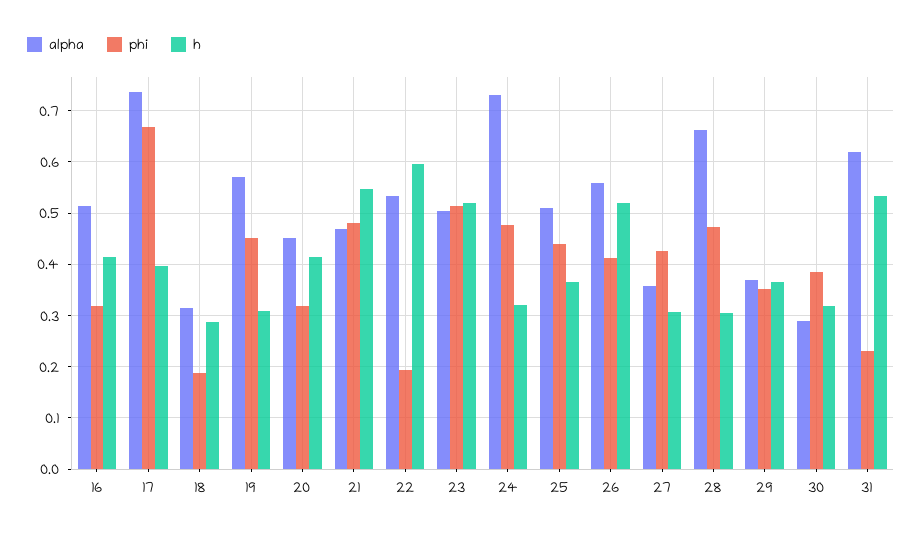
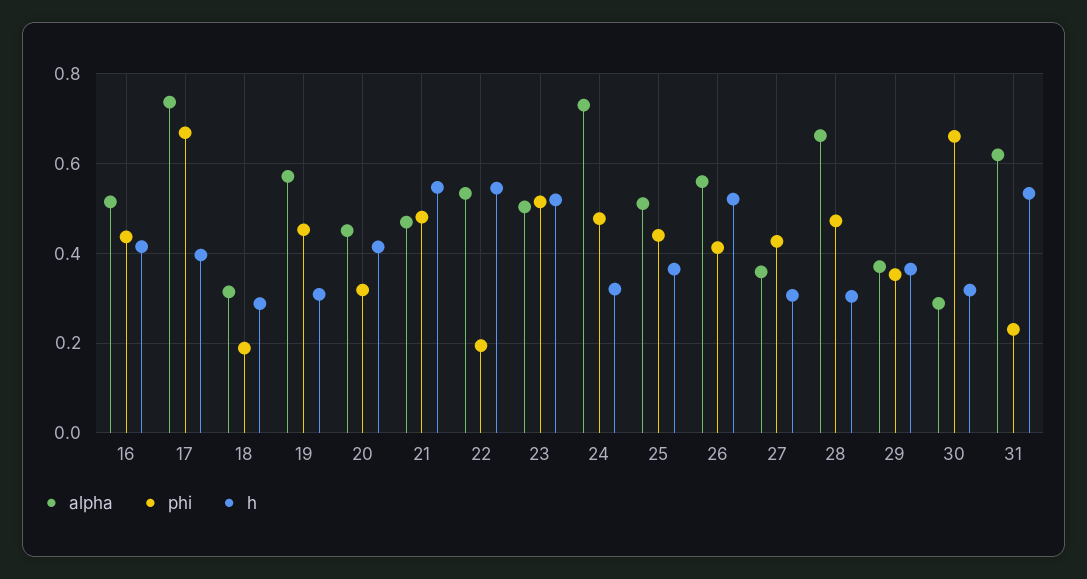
phi, 16: 0.32 -> 0.44
h, 22: 0.6 -> 0.54
phi, 30: 0.38 -> 0.66

